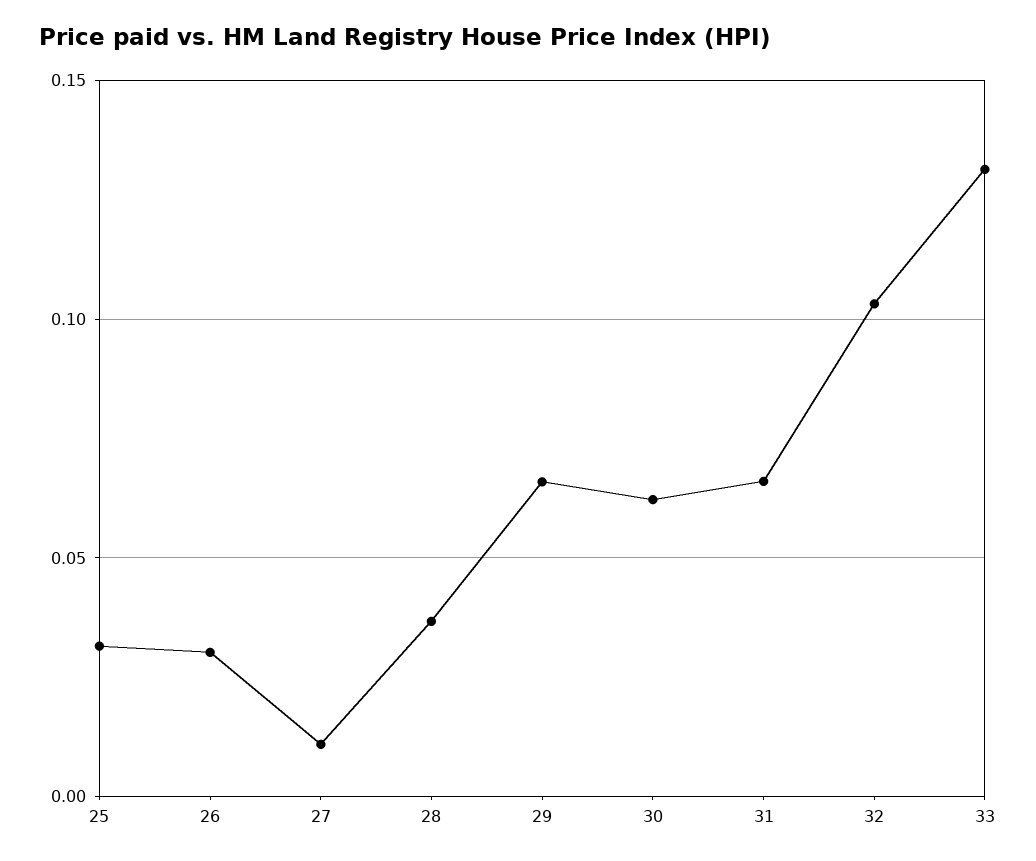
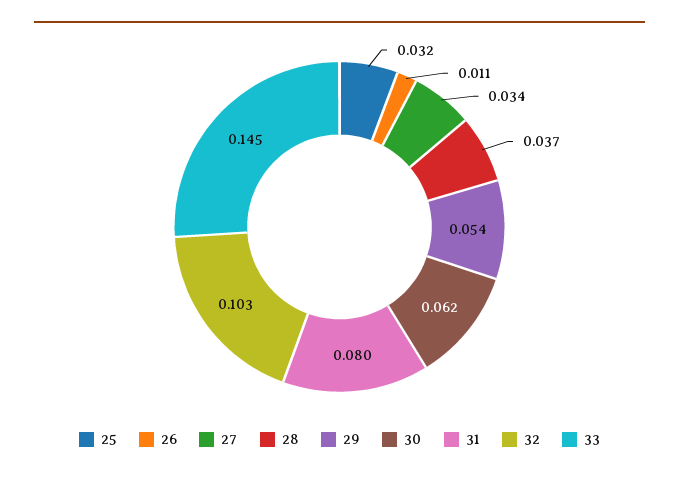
26: 0.03 -> 0.011
27: 0.01 -> 0.034
29: 0.065 -> 0.054
31: 0.065 -> 0.08
33: 0.13 -> 0.145

